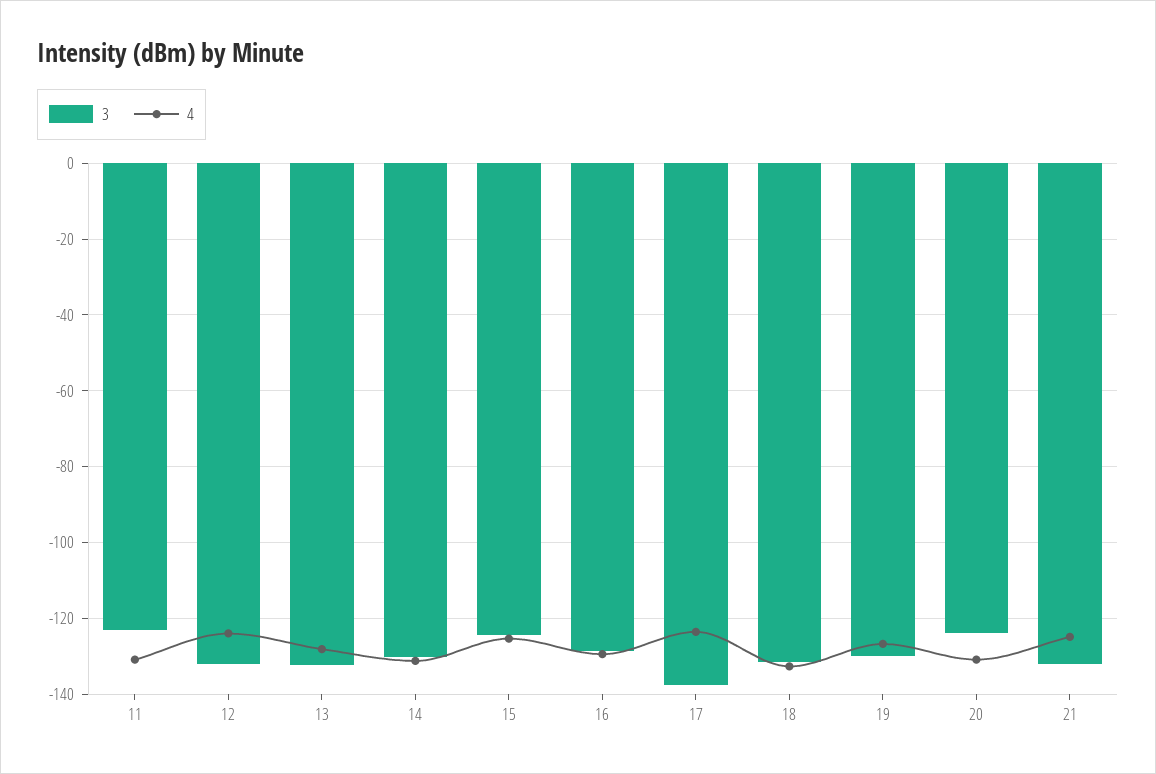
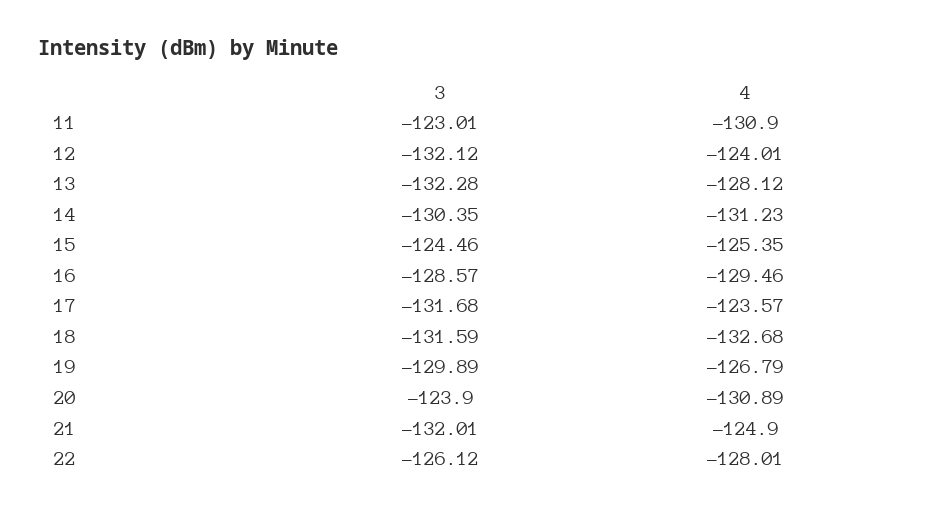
3, 17: -138 -> -131.68
3, 22: none -> -126.12
4, 22: none -> -128.01

